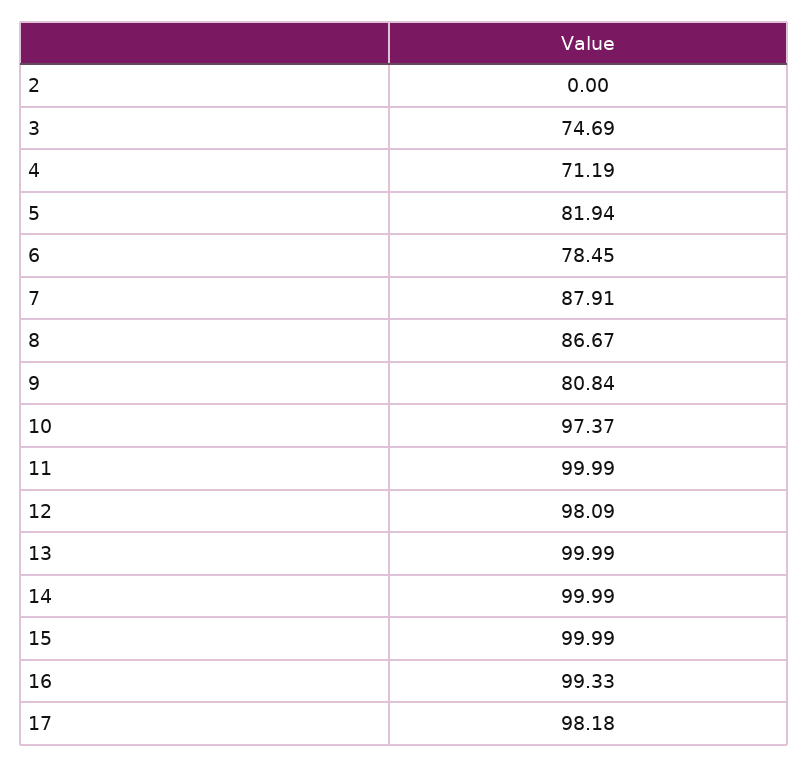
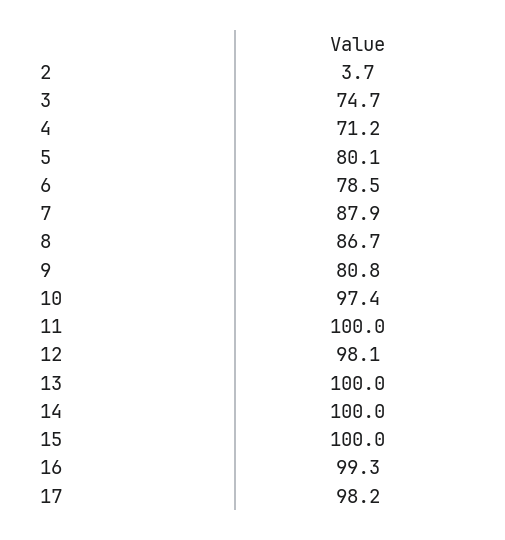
2: 0 -> 3.7
5: 81.94 -> 80.1

